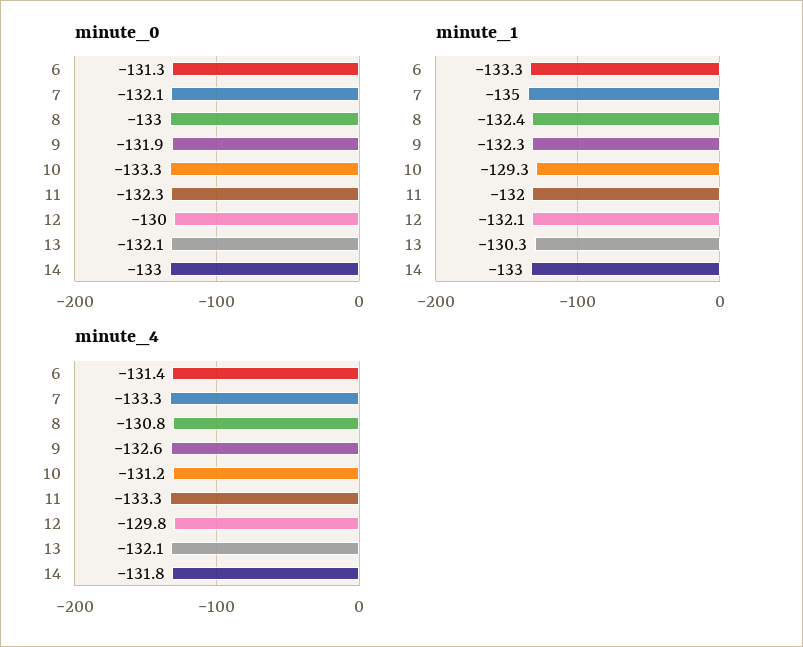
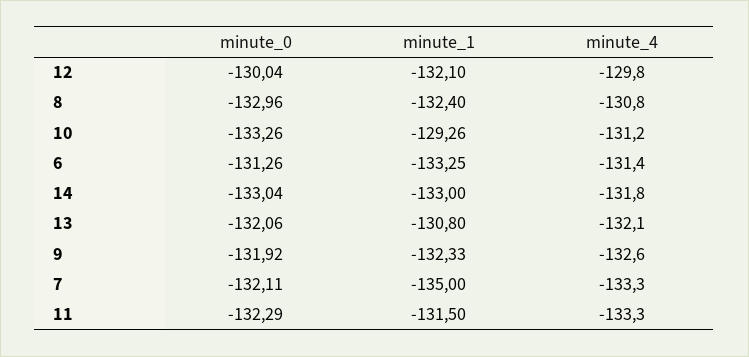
minute_1, 11: -132 -> -131.5
minute_1, 13: -130.3 -> -130.8

